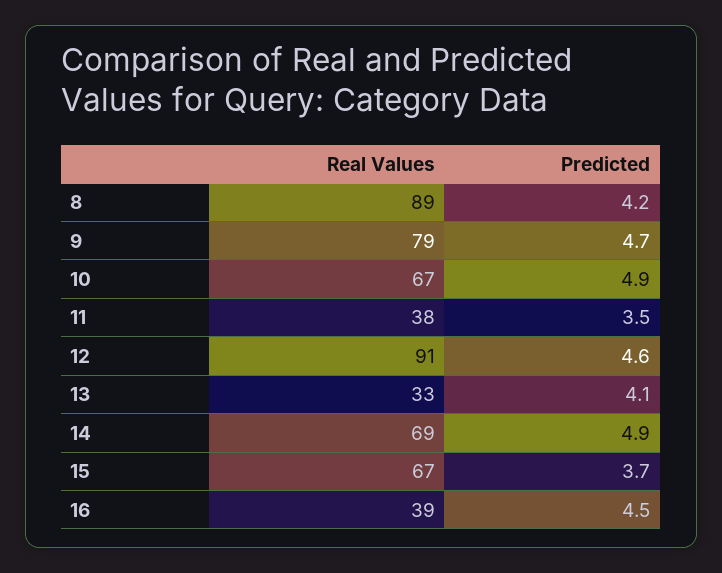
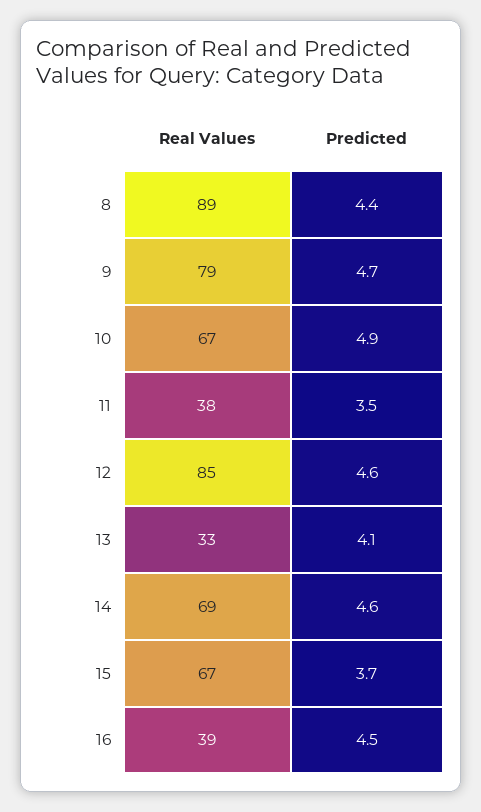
Predicted, 8: 4.2 -> 4.4
Real Values, 12: 91 -> 85
Predicted, 14: 4.9 -> 4.6

